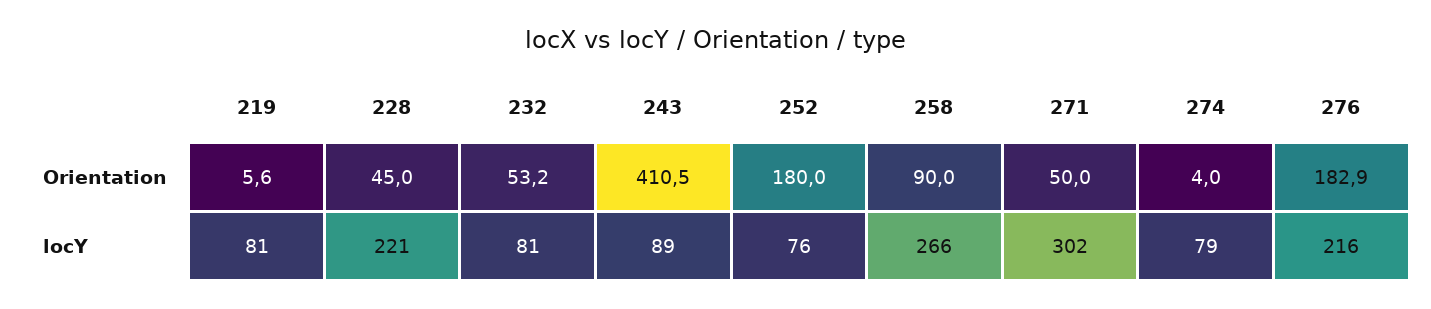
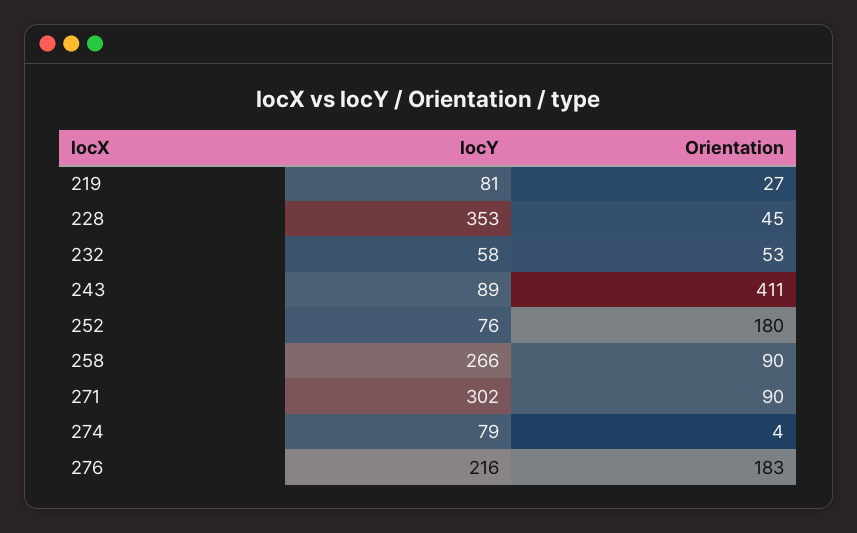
219, Orientation: 5.6 -> 27
271, Orientation: 50 -> 90
228, locY: 221 -> 353
232, locY: 81 -> 58

